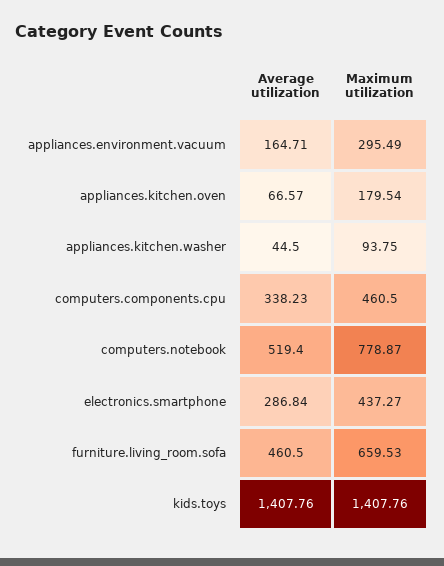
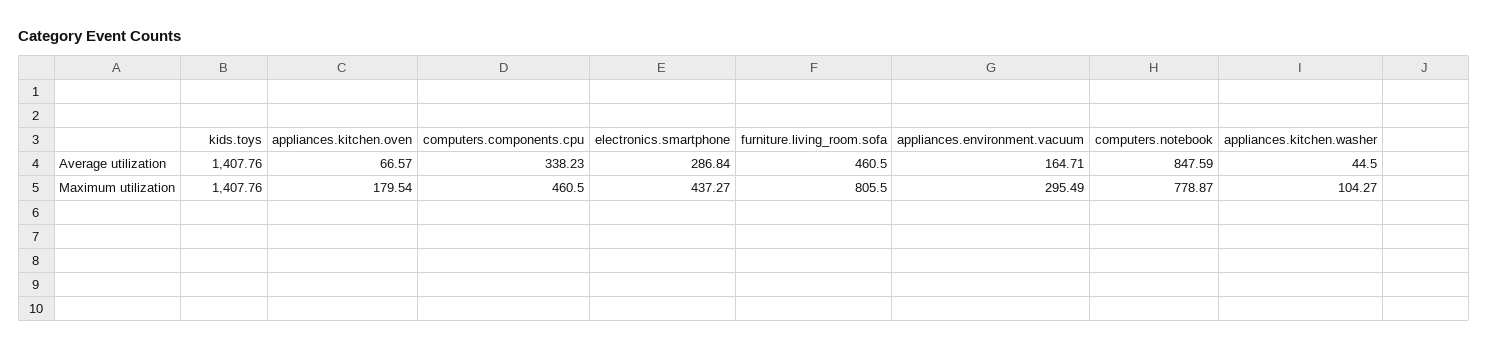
Maximum utilization, appliances.kitchen.washer: 93.75 -> 104.27
Average utilization, computers.notebook: 519.4 -> 847.59
Maximum utilization, furniture.living_room.sofa: 659.53 -> 805.5

